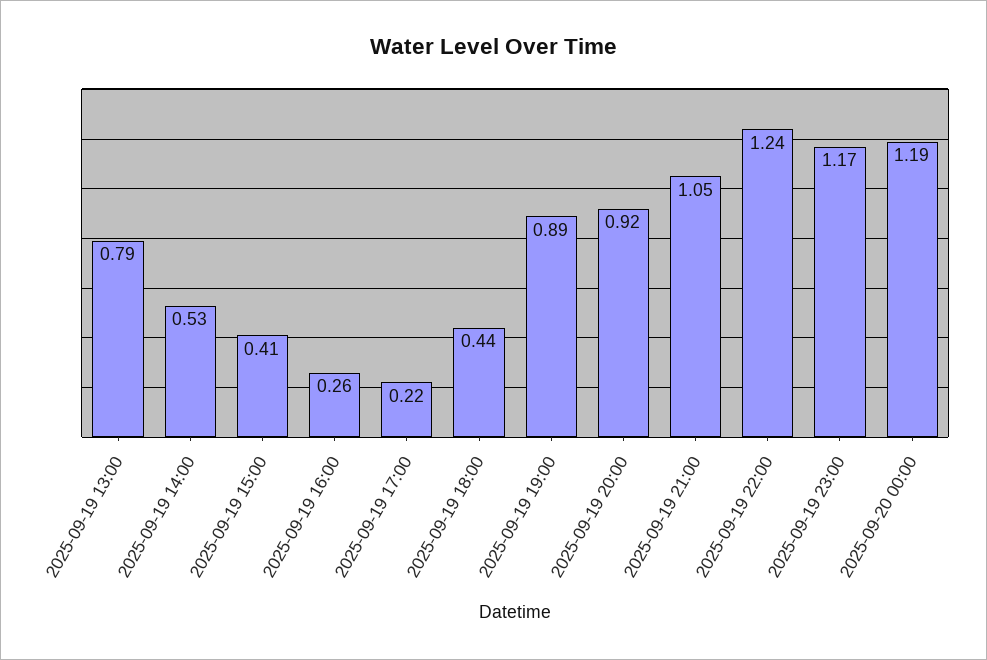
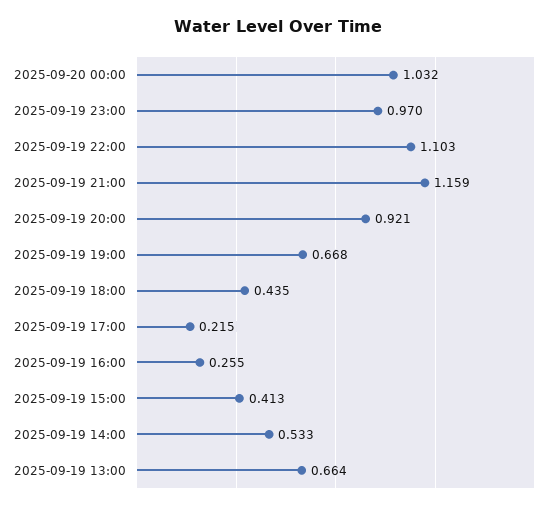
2025-09-19 13:00: 0.79 -> 0.664
2025-09-19 19:00: 0.89 -> 0.668
2025-09-19 21:00: 1.05 -> 1.159
2025-09-19 22:00: 1.24 -> 1.103
2025-09-19 23:00: 1.17 -> 0.97
2025-09-20 00:00: 1.19 -> 1.032

